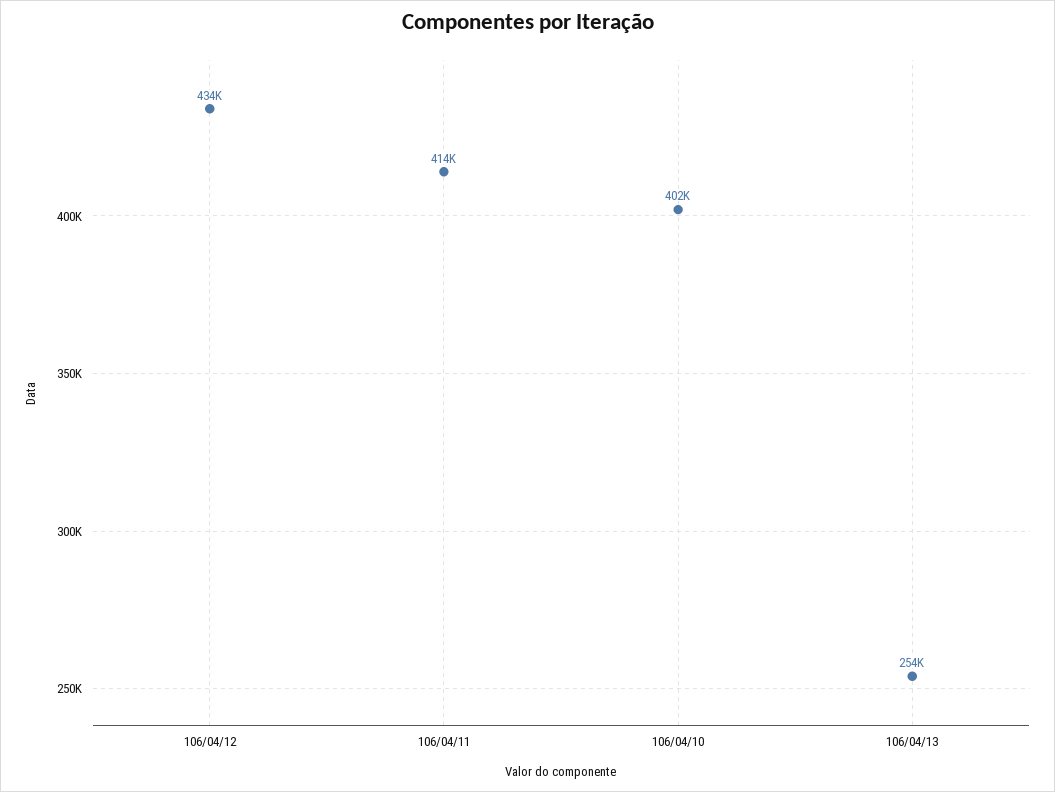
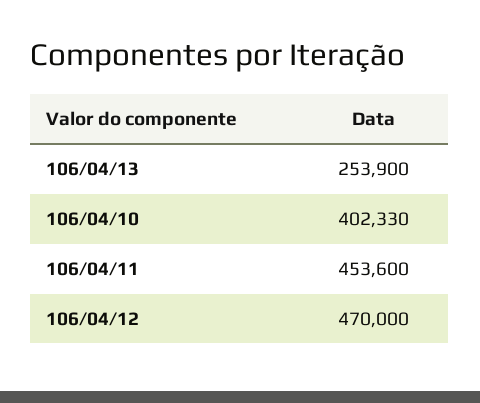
106/04/12: 434000 -> 470000
106/04/11: 414000 -> 453600

